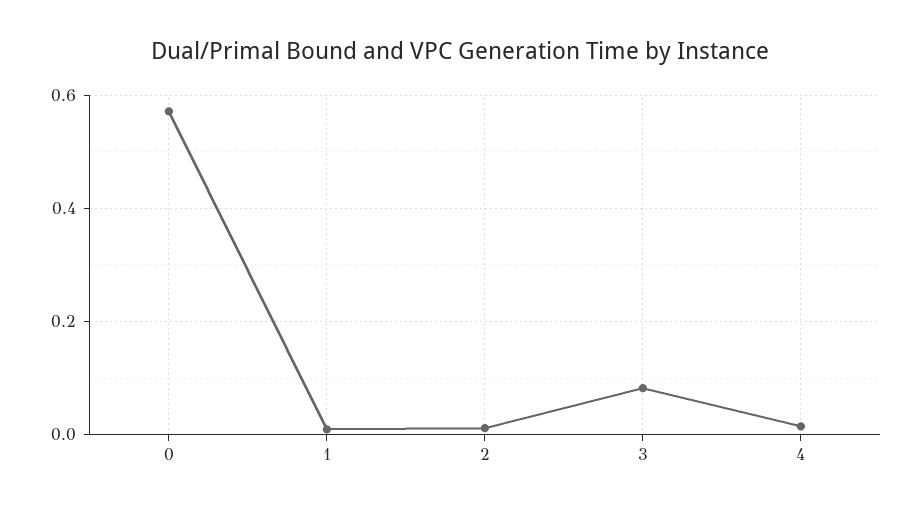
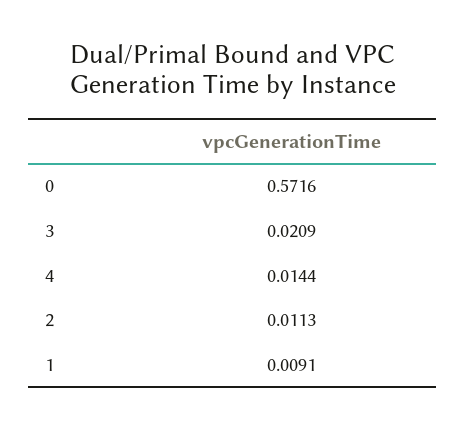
3: 0.08 -> 0.0209

